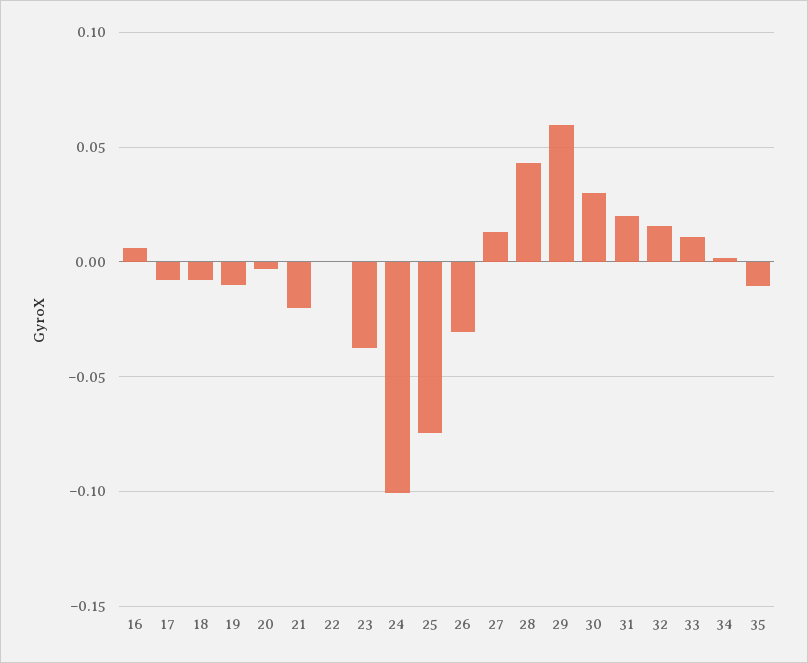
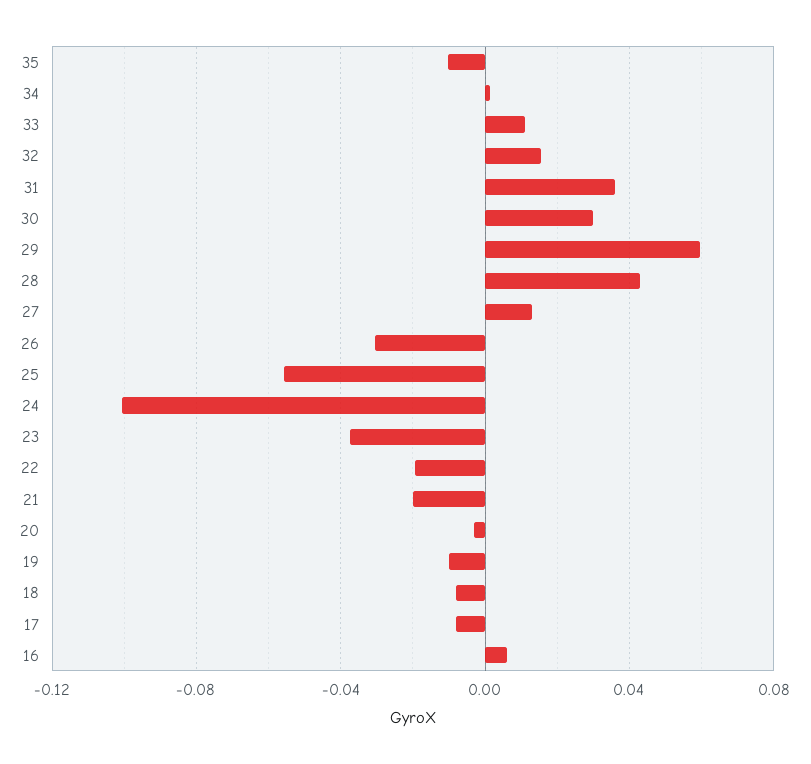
22: 0 -> -0.02
25: -0.075 -> -0.055
31: 0.02 -> 0.035

